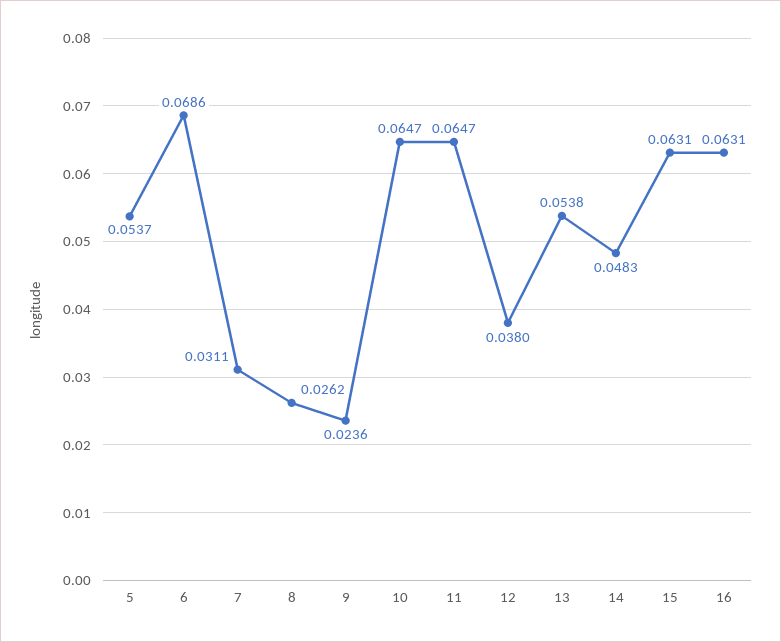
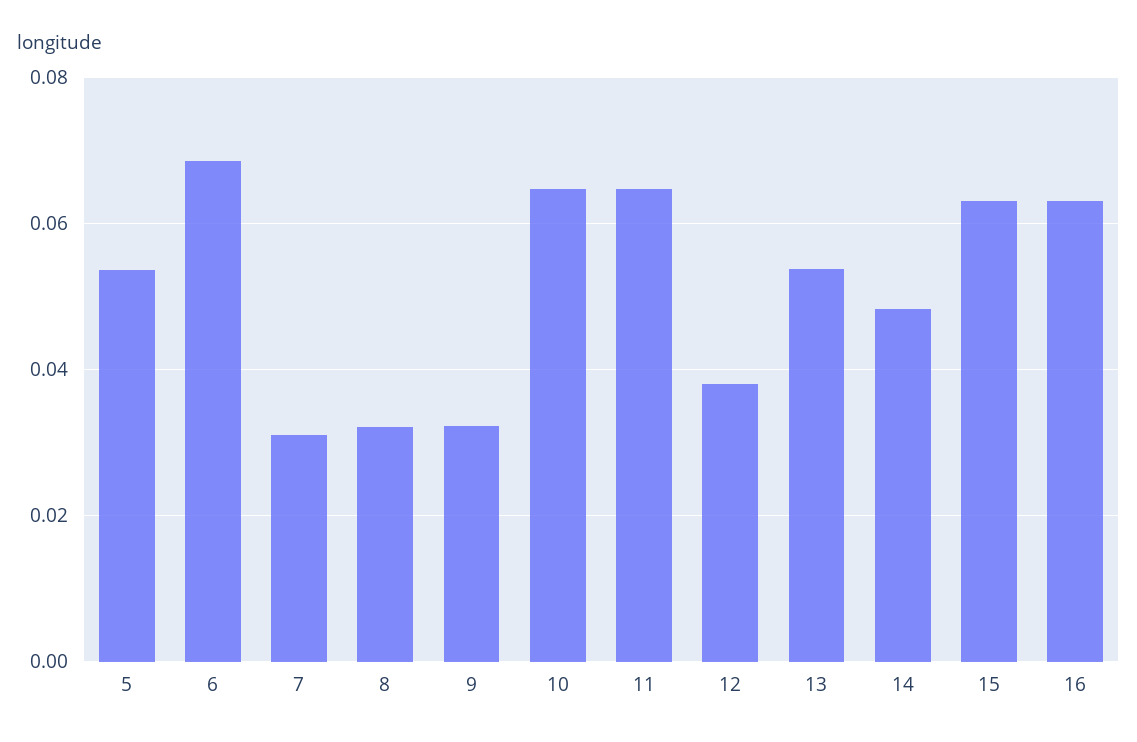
8: 0.0262 -> 0.032
9: 0.0236 -> 0.032

